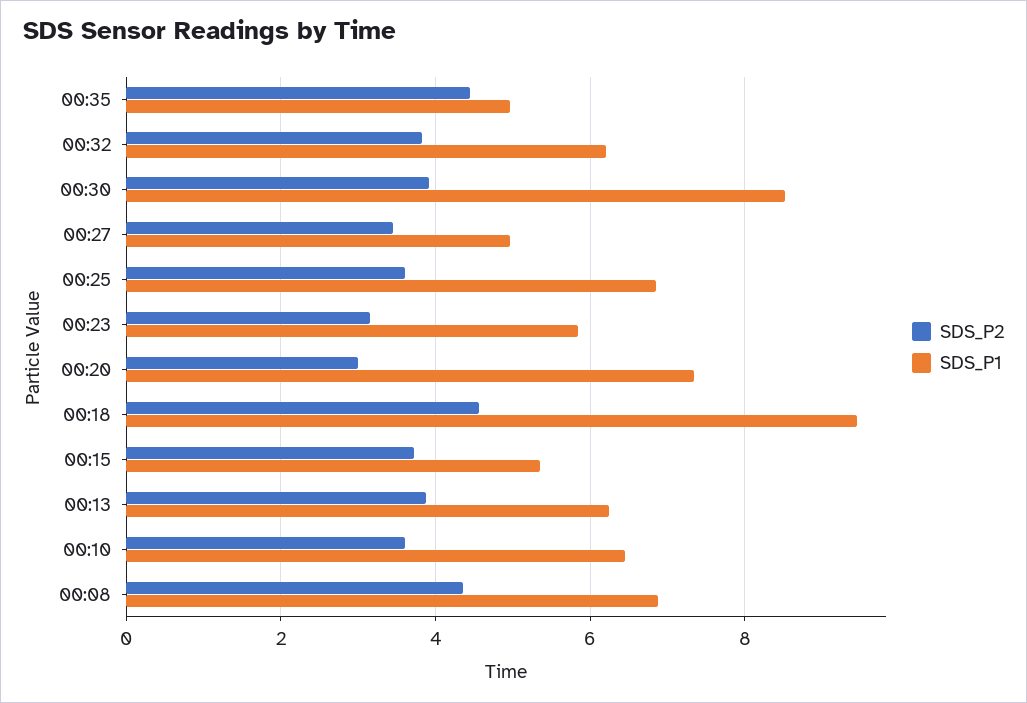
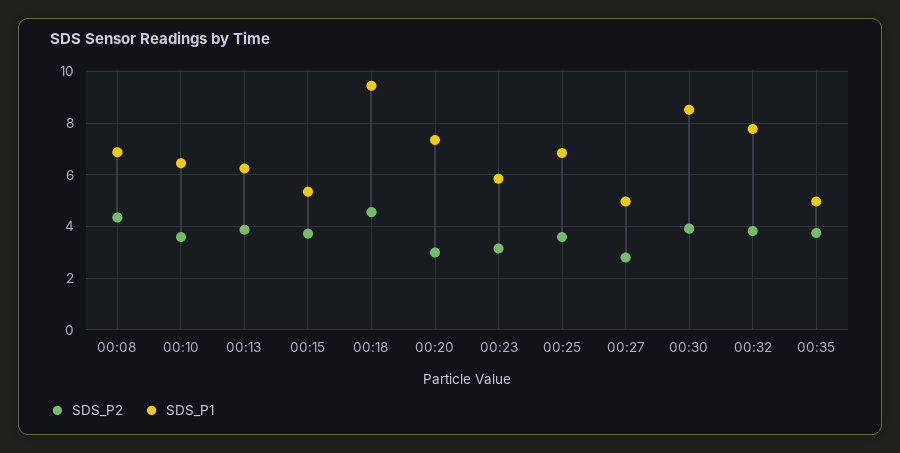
SDS_P2, 00:35: 4.4 -> 3.75
SDS_P1, 00:32: 6.2 -> 7.75
SDS_P2, 00:27: 3.4 -> 2.75

